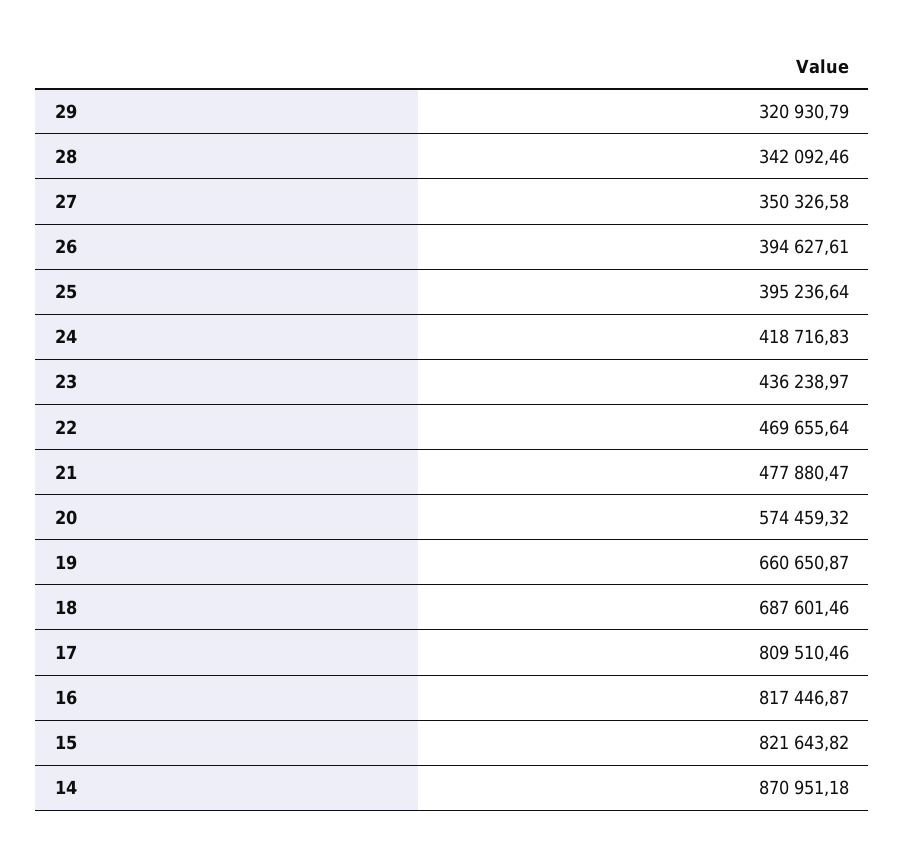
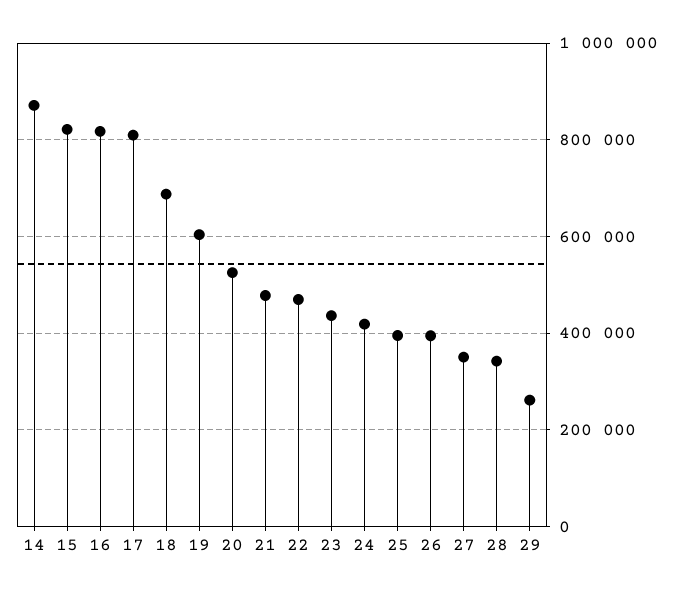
29: 320930.79 -> 260000
20: 574459.32 -> 520000
19: 660650.87 -> 600000

